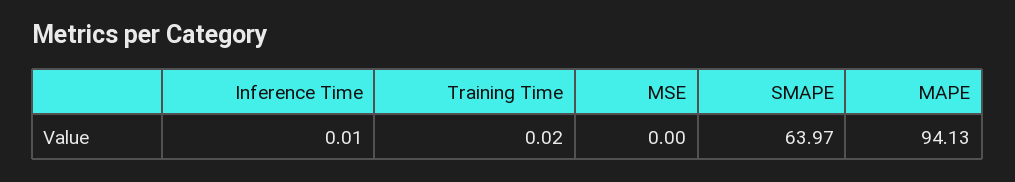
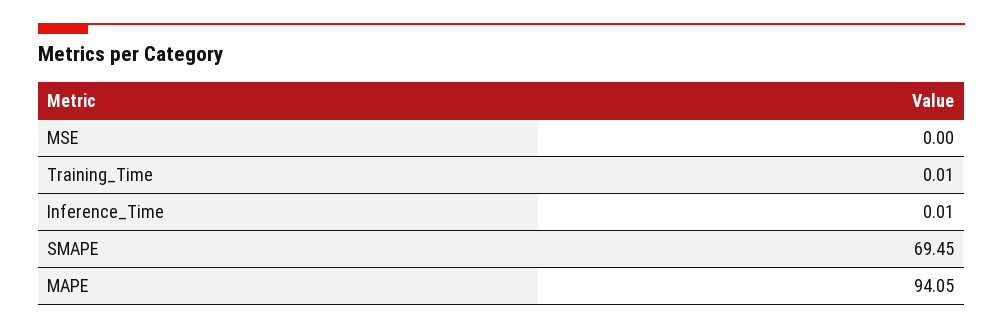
Training Time: 0.02 -> 0.01
SMAPE: 63.97 -> 69.45
MAPE: 94.13 -> 94.05

